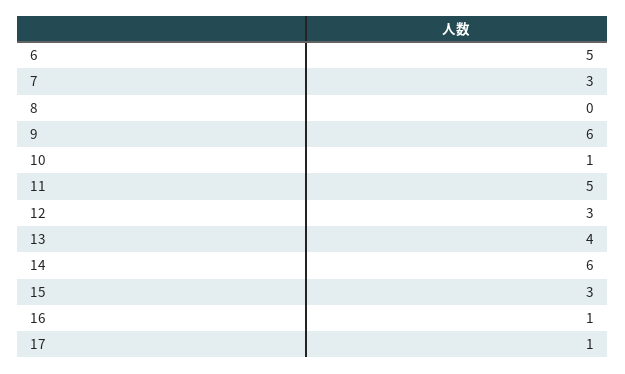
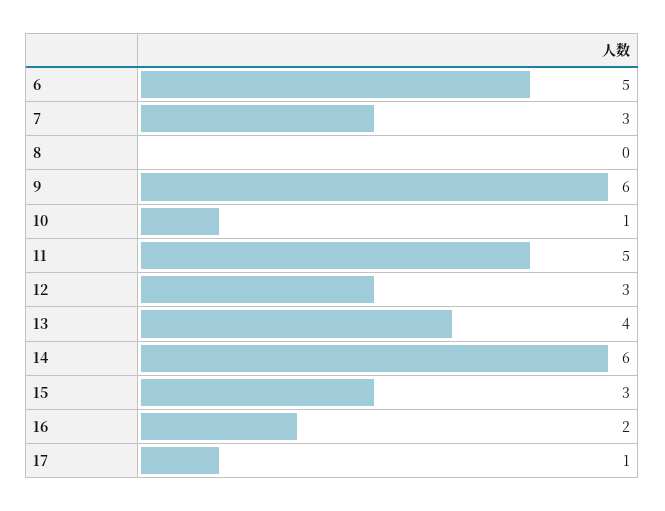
16: 1 -> 2

